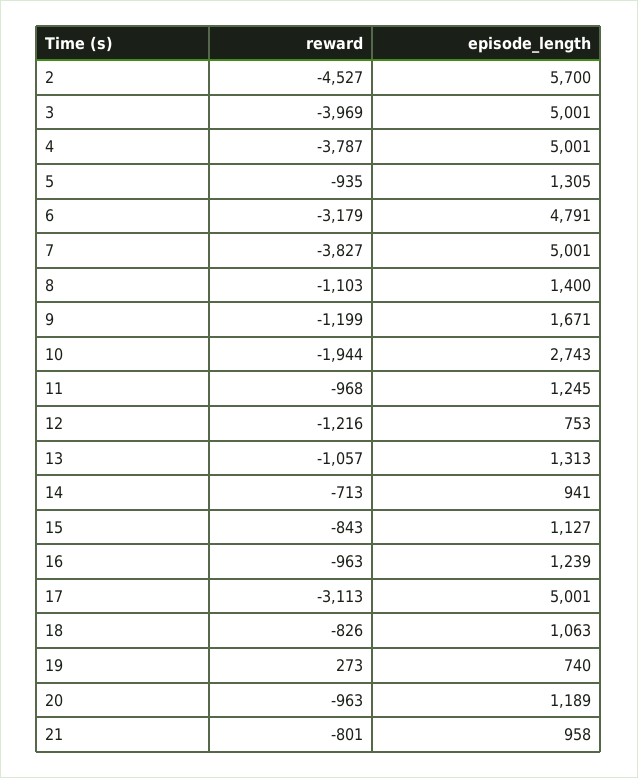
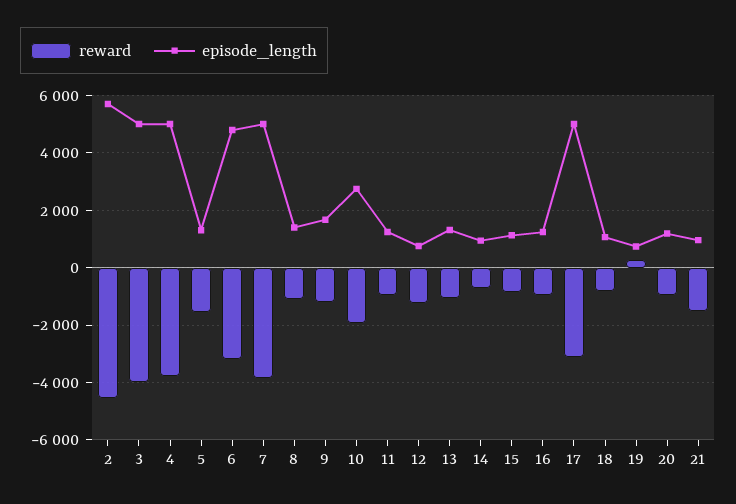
reward, 5: -935 -> -1500
reward, 21: -801 -> -1500

